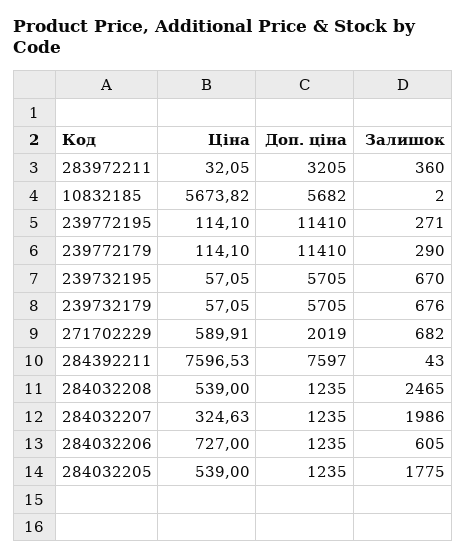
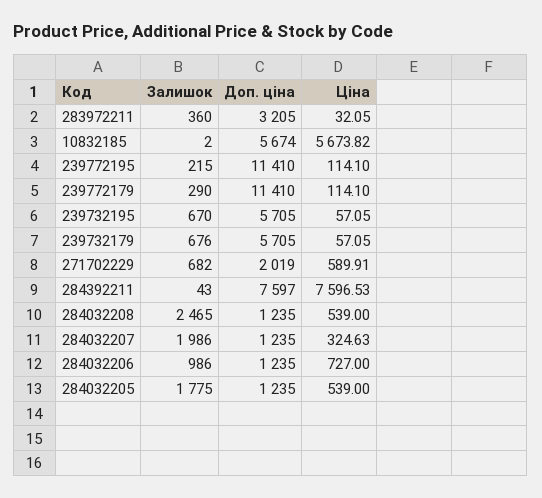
Доп. ціна, 10832185: 5682 -> 5674
Залишок, 239772195: 271 -> 215
Залишок, 284032206: 605 -> 986

